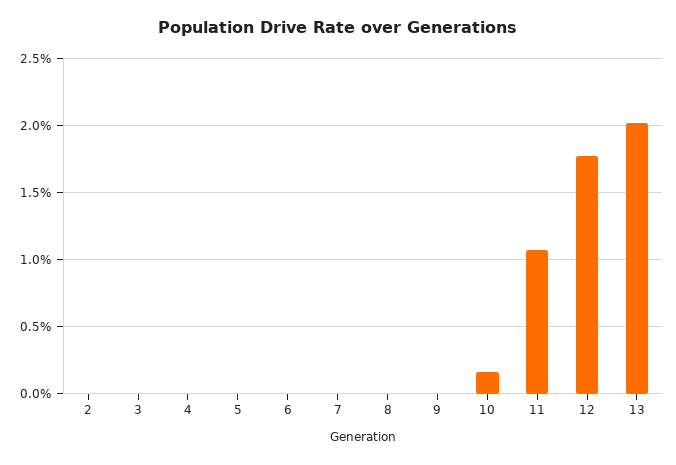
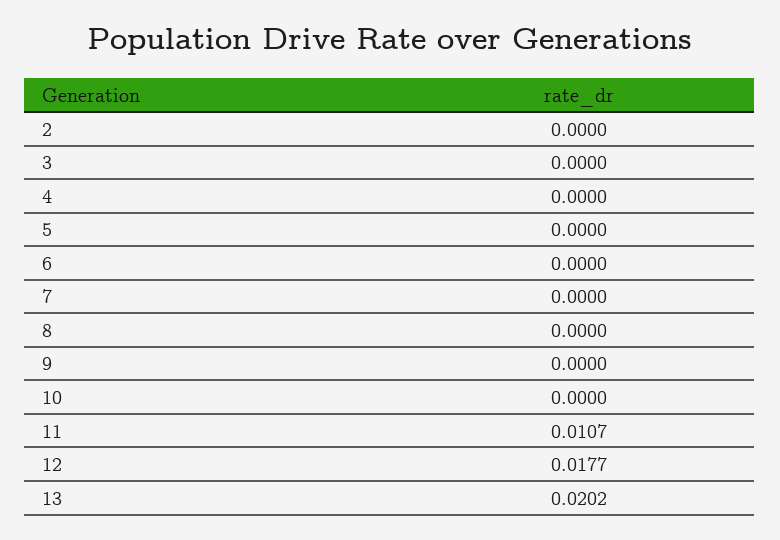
10: 0.0015 -> 0

